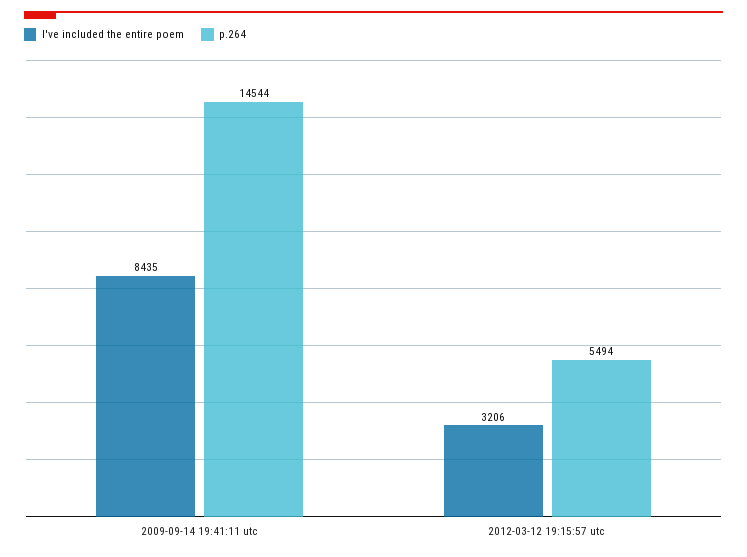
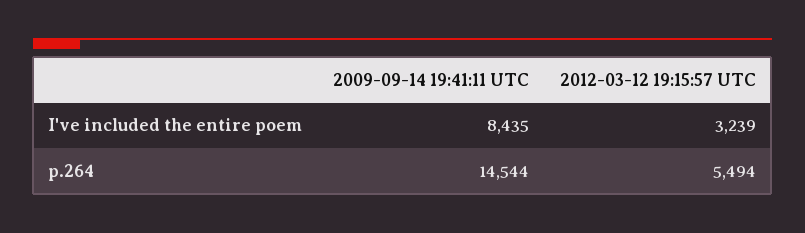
I've included the entire poem, 2012-03-12 19:15:57 utc: 3206 -> 3239

